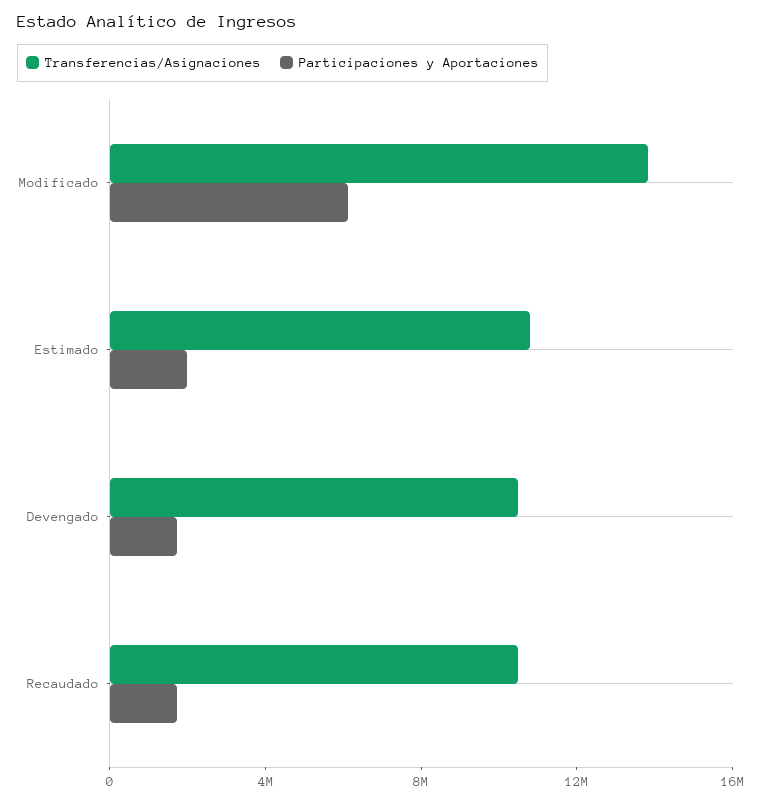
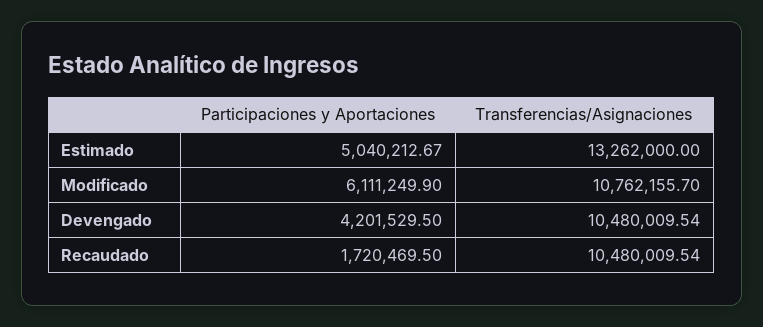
Transferencias/Asignaciones, Modificado: 14000000 -> 10762155.7
Transferencias/Asignaciones, Estimado: 11000000 -> 13262000
Participaciones y Aportaciones, Estimado: 2000000 -> 5040212.67
Participaciones y Aportaciones, Devengado: 2000000 -> 4201529.5

